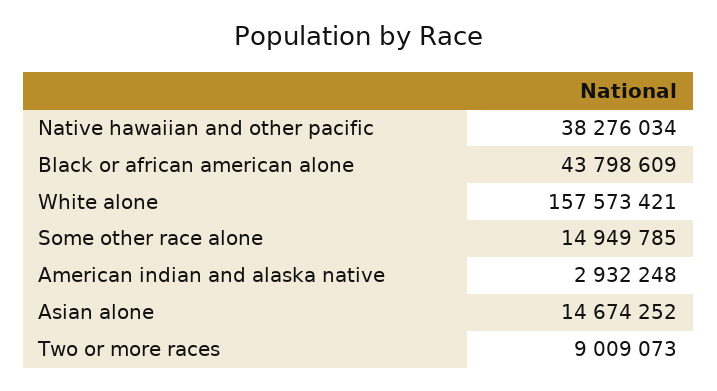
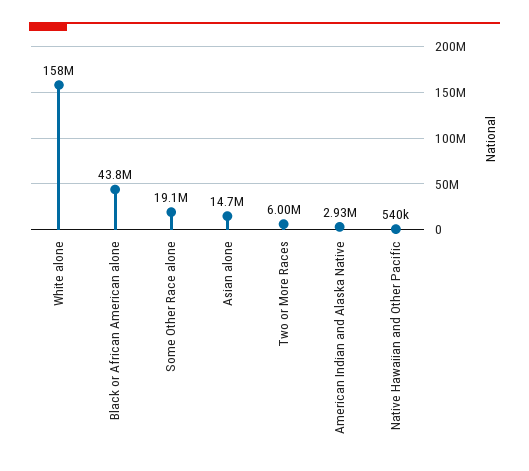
Native hawaiian and other pacific: 38276034 -> 540000
Some other race alone: 14949785 -> 19100000
Two or more races: 9009073 -> 6000000

